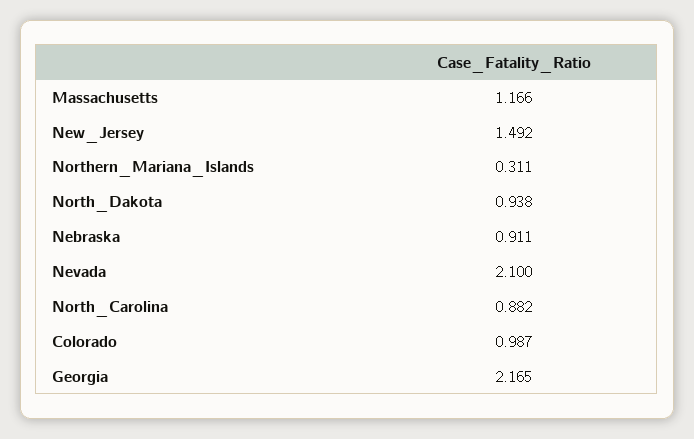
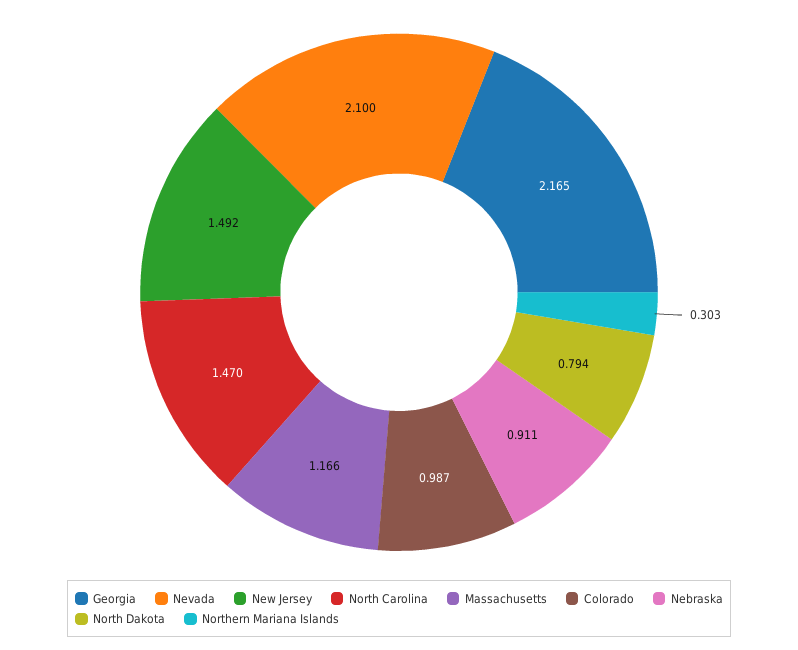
Northern_Mariana_Islands: 0.311 -> 0.303
North_Dakota: 0.938 -> 0.794
North_Carolina: 0.882 -> 1.47

